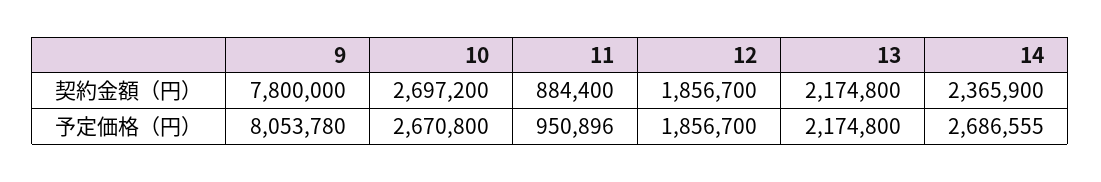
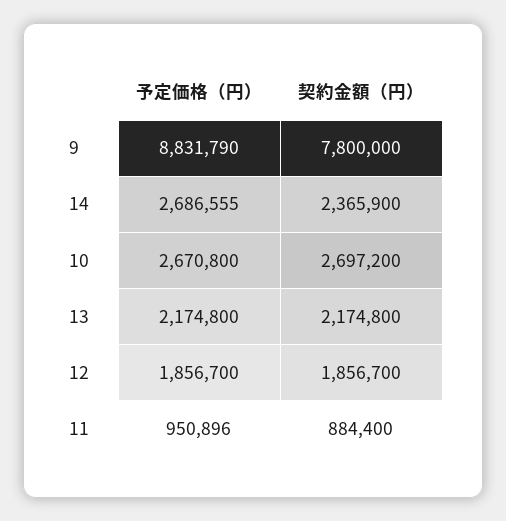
9, 予定価格（円）: 8053780 -> 8831790

